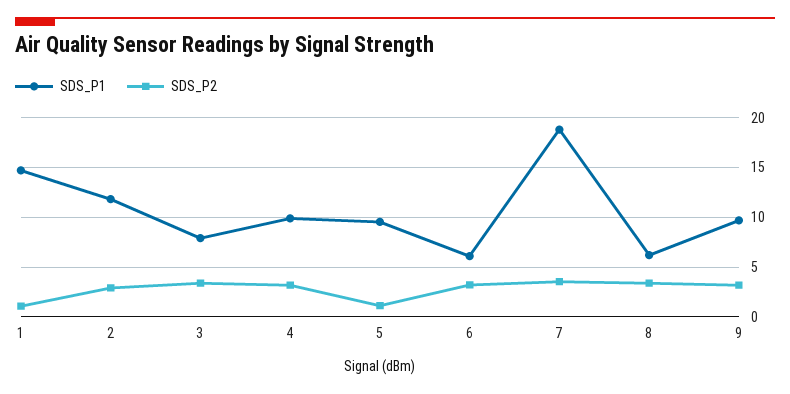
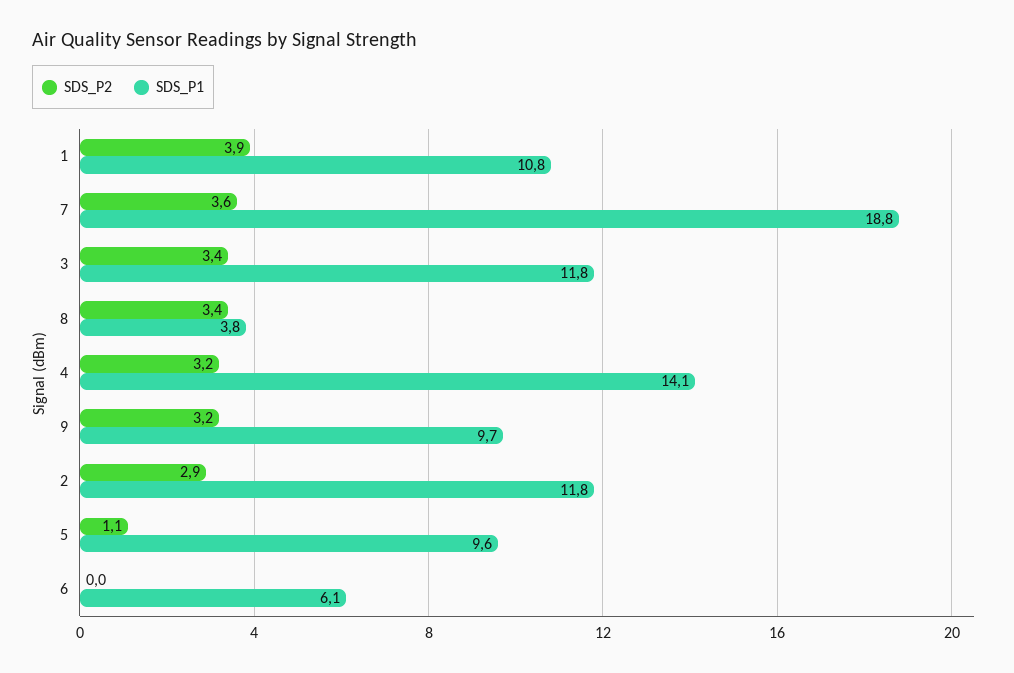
SDS_P1, 1: 15 -> 10.8
SDS_P2, 1: 1 -> 3.9
SDS_P1, 3: 8 -> 11.8
SDS_P1, 4: 10 -> 14.1
SDS_P2, 6: 3 -> 0
SDS_P1, 8: 6 -> 3.8

